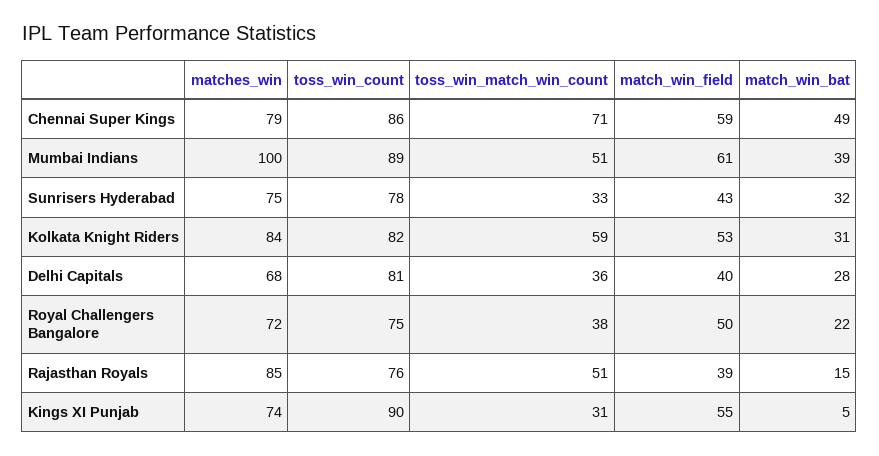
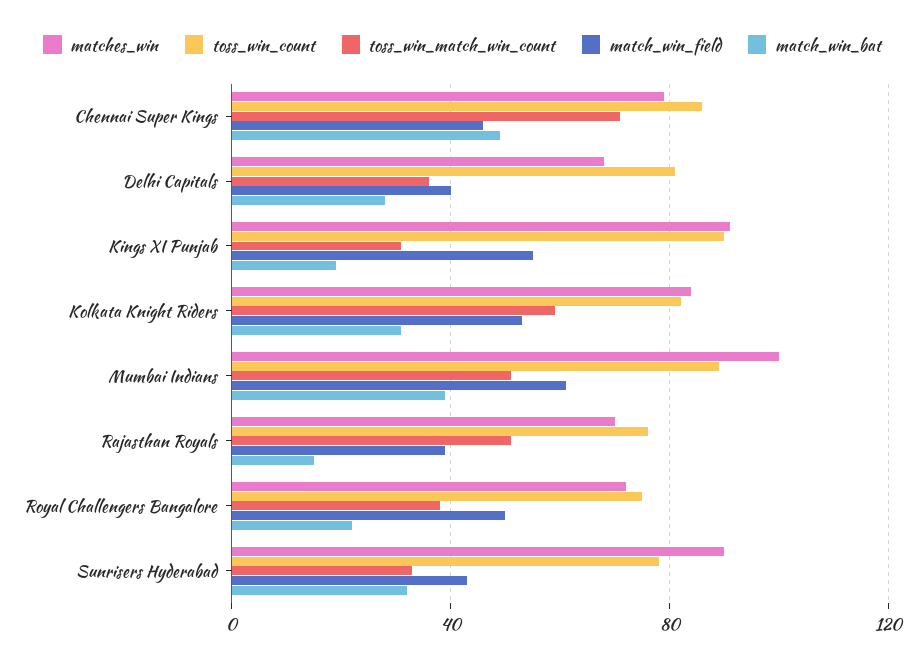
match_win_field, Chennai Super Kings: 59 -> 45
matches_win, Sunrisers Hyderabad: 75 -> 90
matches_win, Rajasthan Royals: 85 -> 70
matches_win, Kings XI Punjab: 74 -> 90
match_win_bat, Kings XI Punjab: 5 -> 20

